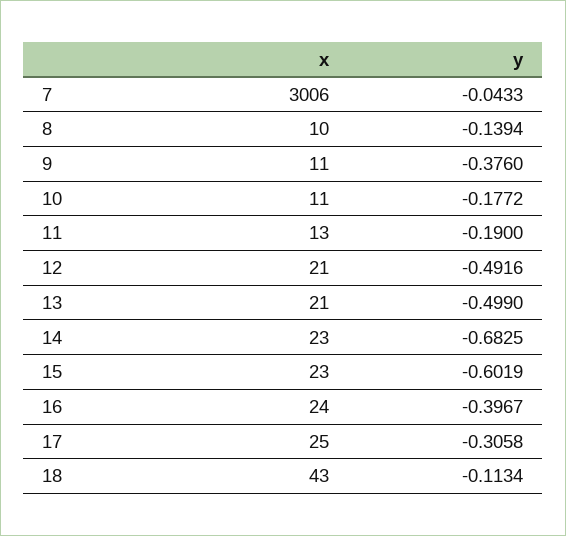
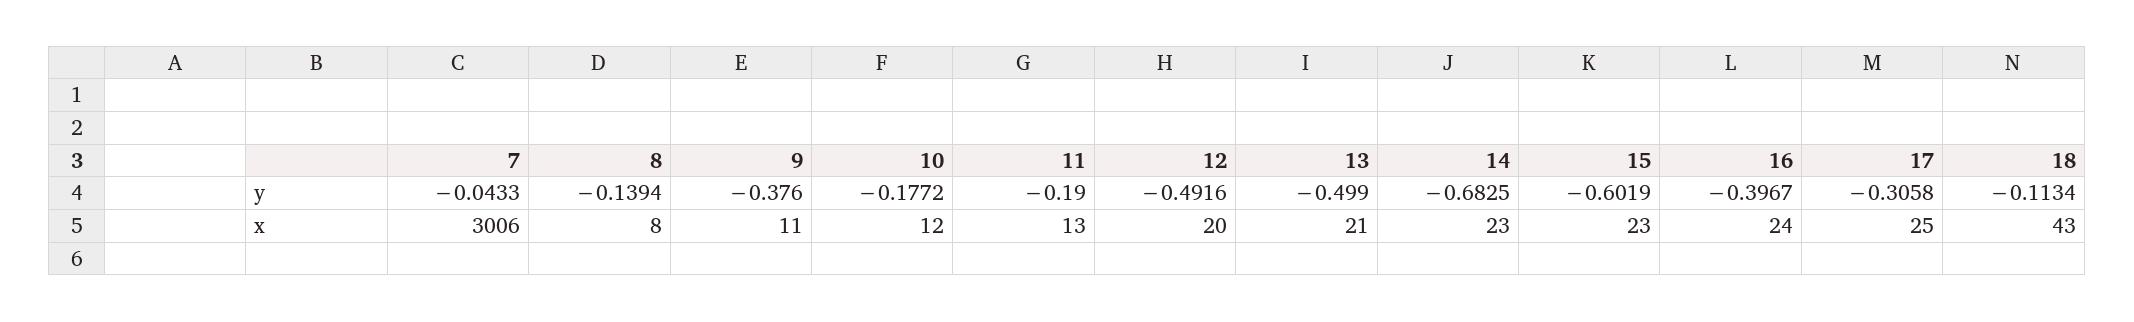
x, 8: 10 -> 8
x, 10: 11 -> 12
x, 12: 21 -> 20

